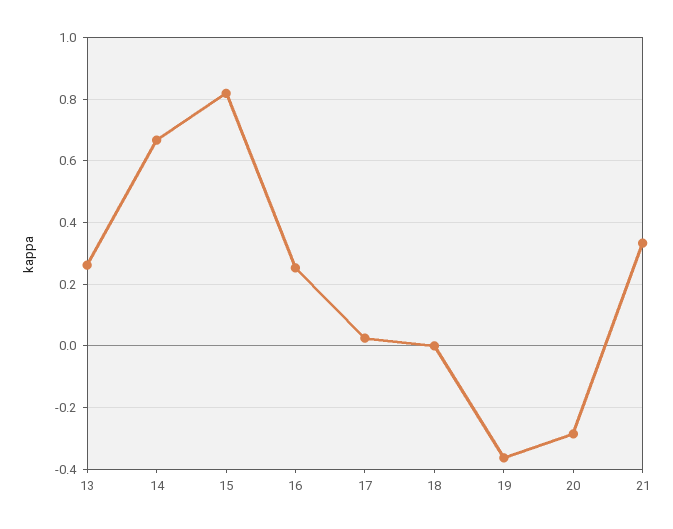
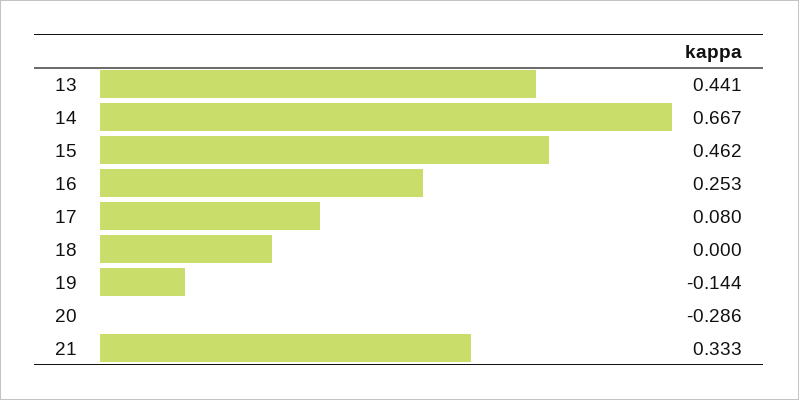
13: 0.26 -> 0.441
15: 0.82 -> 0.462
17: 0.02 -> 0.08
19: -0.36 -> -0.144

